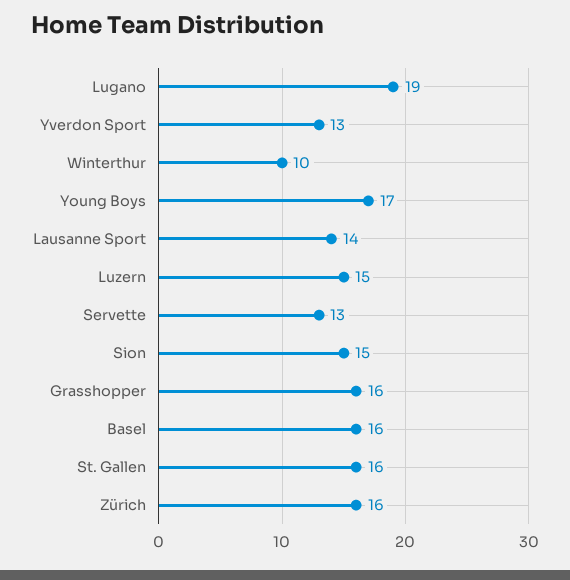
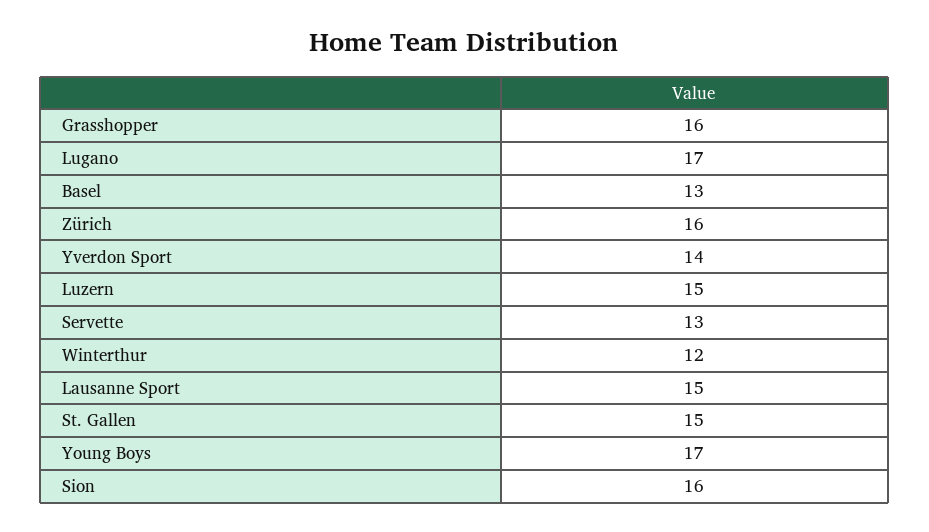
Lugano: 19 -> 17
Yverdon Sport: 13 -> 14
Winterthur: 10 -> 12
Lausanne Sport: 14 -> 15
Sion: 15 -> 16
Basel: 16 -> 13
St. Gallen: 16 -> 15

